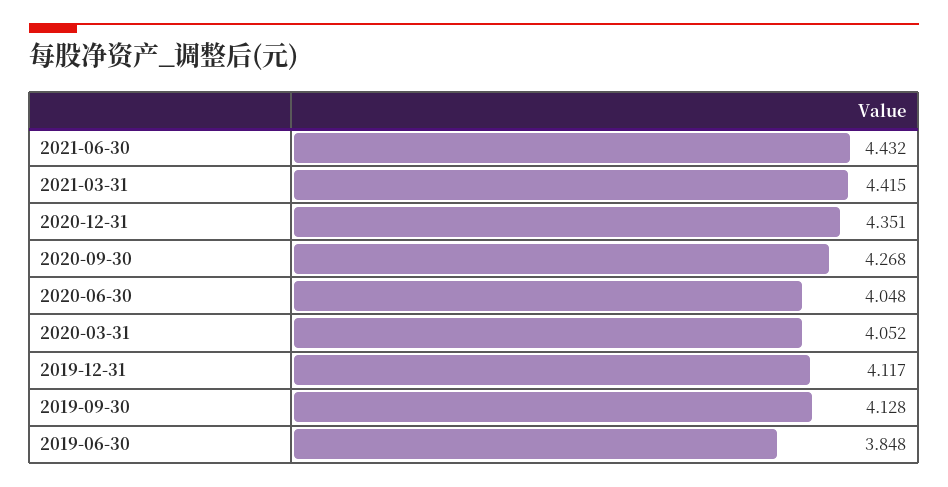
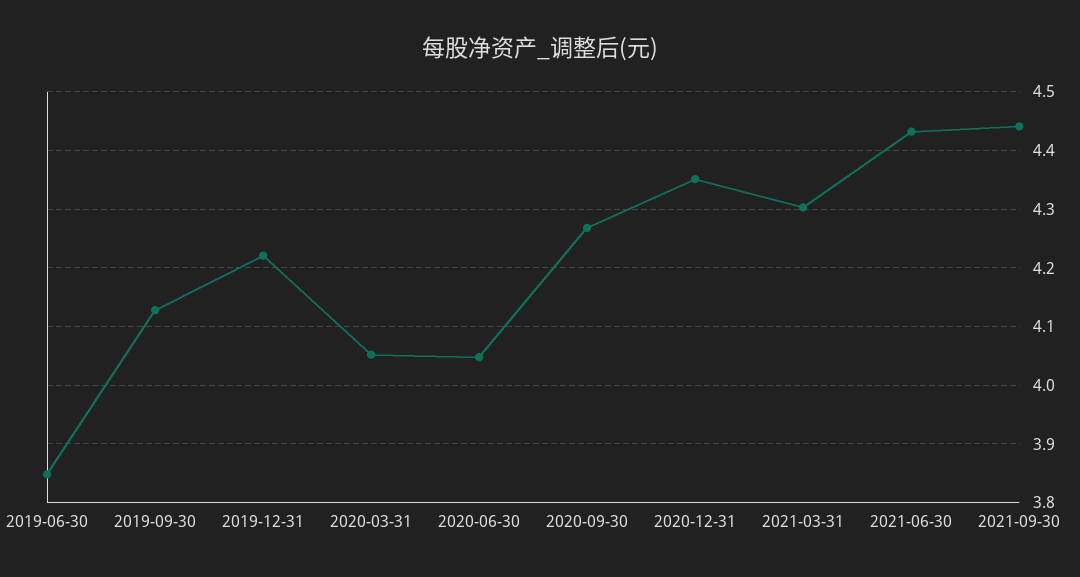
2021-03-31: 4.415 -> 4.3
2019-12-31: 4.117 -> 4.22
2021-09-30: none -> 4.44

